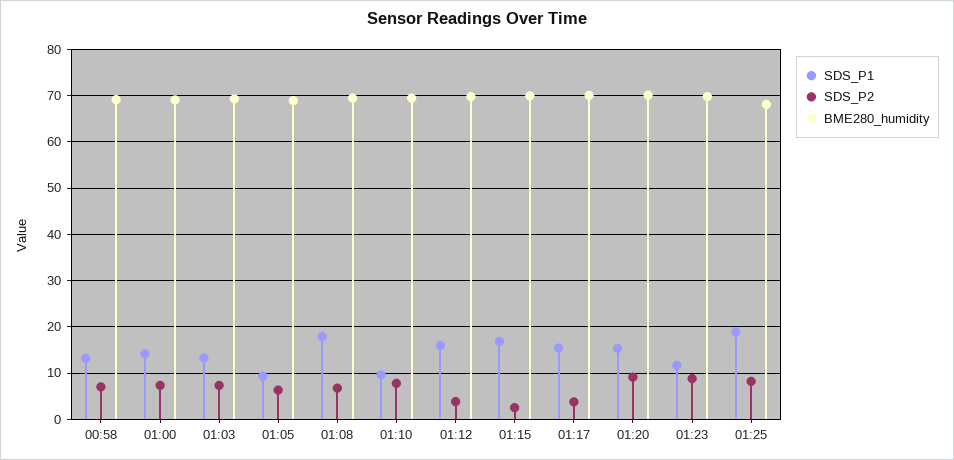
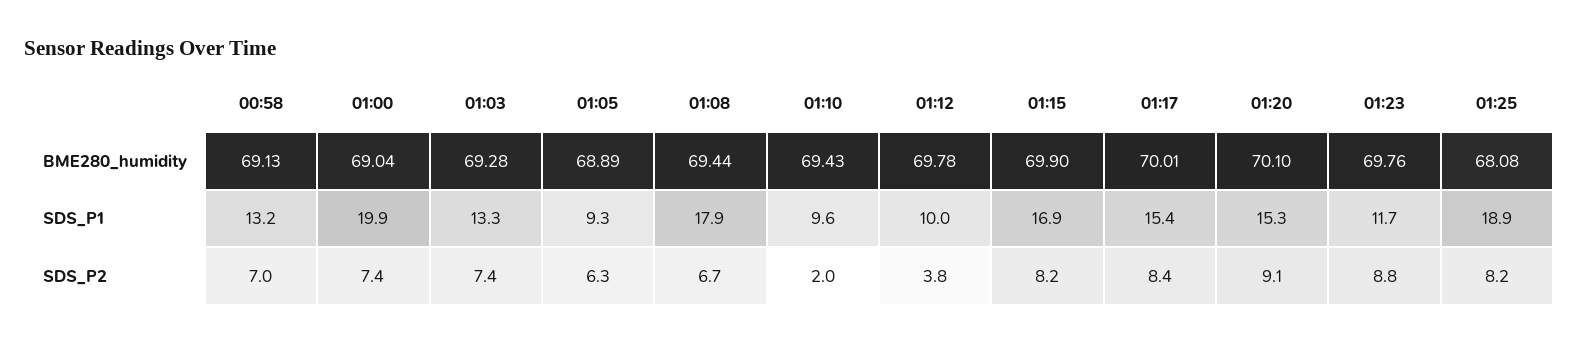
SDS_P1, 01:00: 14 -> 19.9
SDS_P2, 01:10: 8 -> 2
SDS_P1, 01:12: 16 -> 10
SDS_P2, 01:15: 2 -> 8.2
SDS_P2, 01:17: 4 -> 8.4

